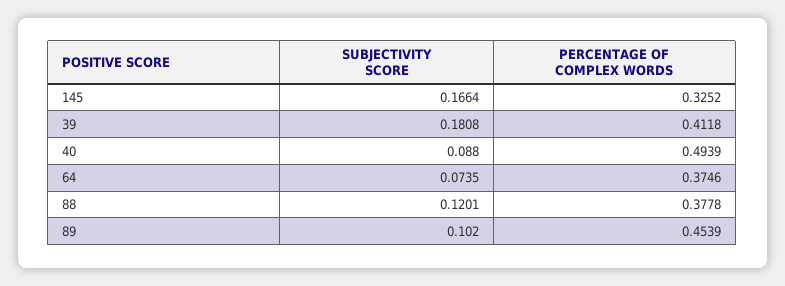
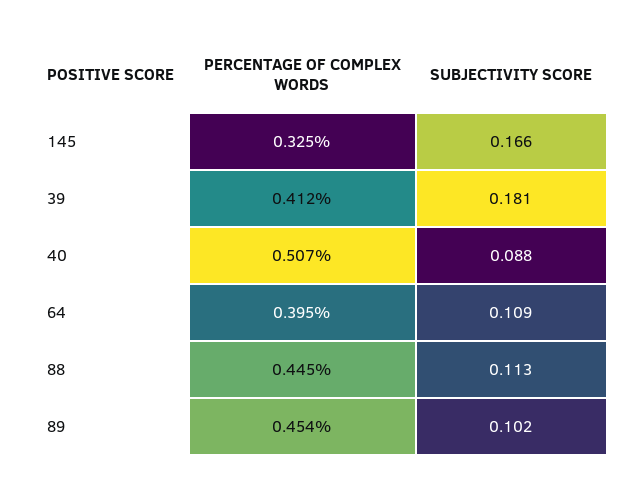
PERCENTAGE OF COMPLEX WORDS, 40: 0.4939 -> 0.507
SUBJECTIVITY SCORE, 64: 0.0735 -> 0.109
PERCENTAGE OF COMPLEX WORDS, 64: 0.3746 -> 0.395
SUBJECTIVITY SCORE, 88: 0.1201 -> 0.113
PERCENTAGE OF COMPLEX WORDS, 88: 0.3778 -> 0.445

